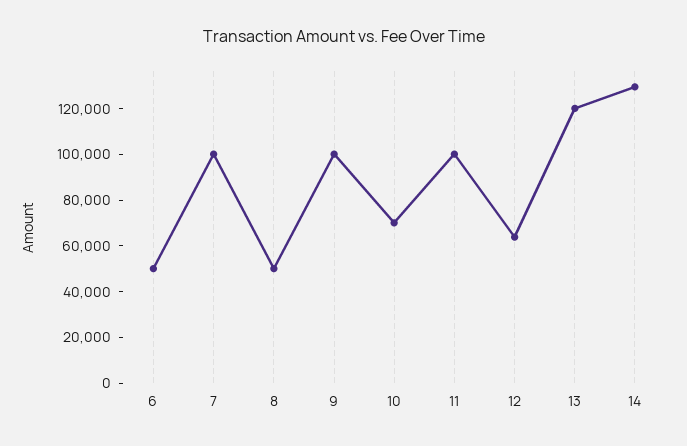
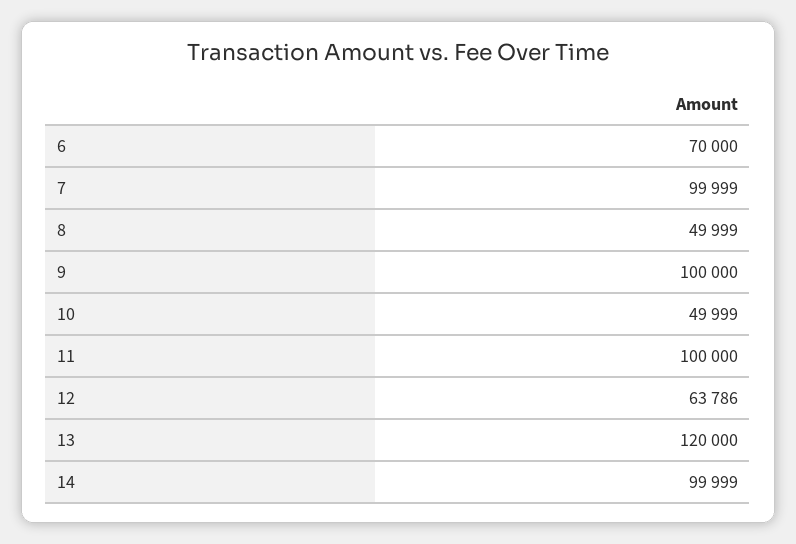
6: 50000 -> 70000
10: 70000 -> 49999
14: 130000 -> 99999

